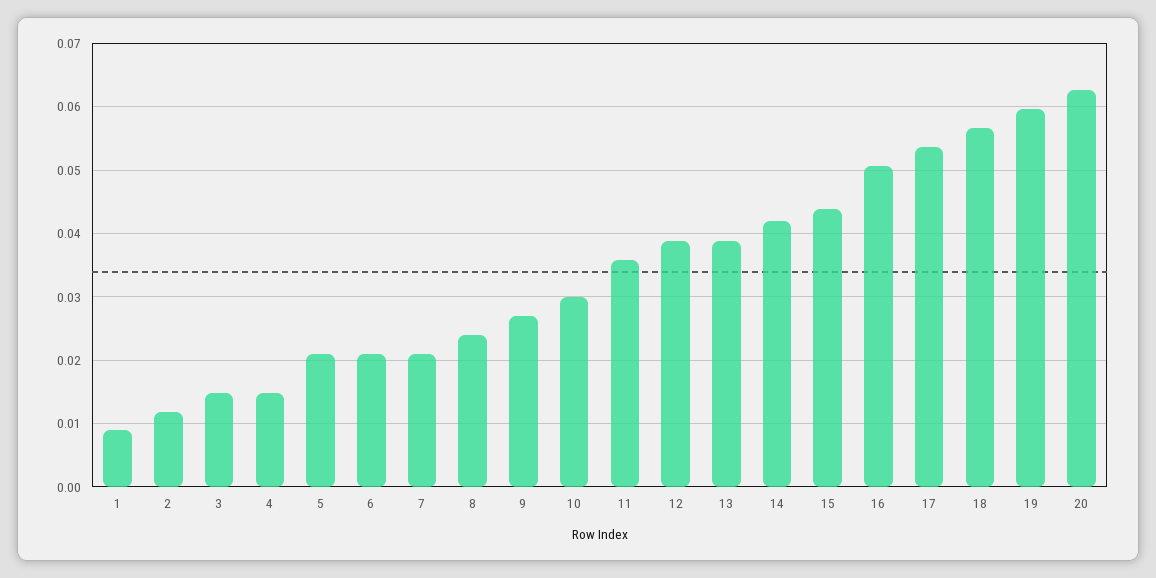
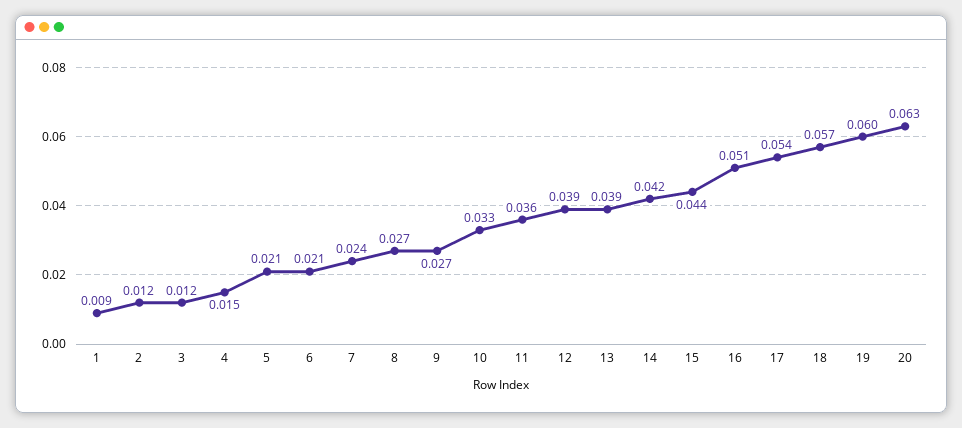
3: 0.015 -> 0.012
7: 0.021 -> 0.024
8: 0.024 -> 0.027
10: 0.03 -> 0.033

